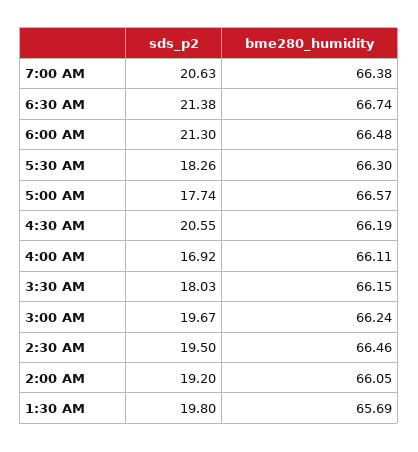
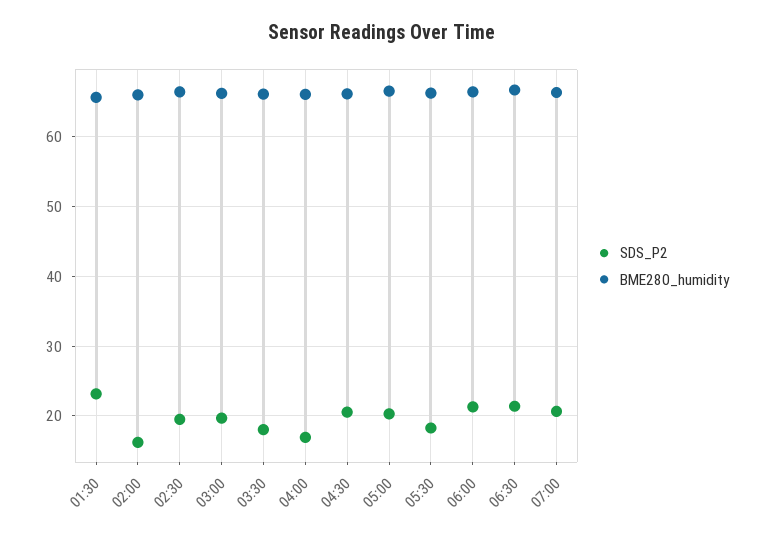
sds_p2, 5:00 AM: 17.74 -> 20
sds_p2, 2:00 AM: 19.2 -> 16
sds_p2, 1:30 AM: 19.8 -> 23

